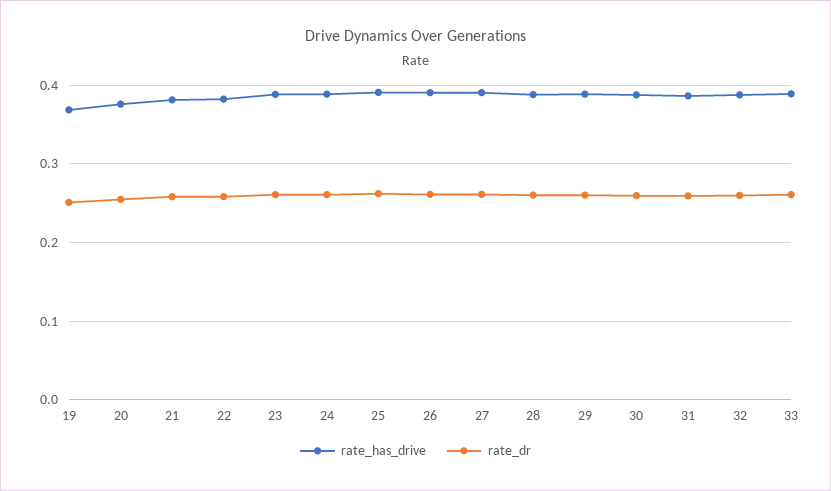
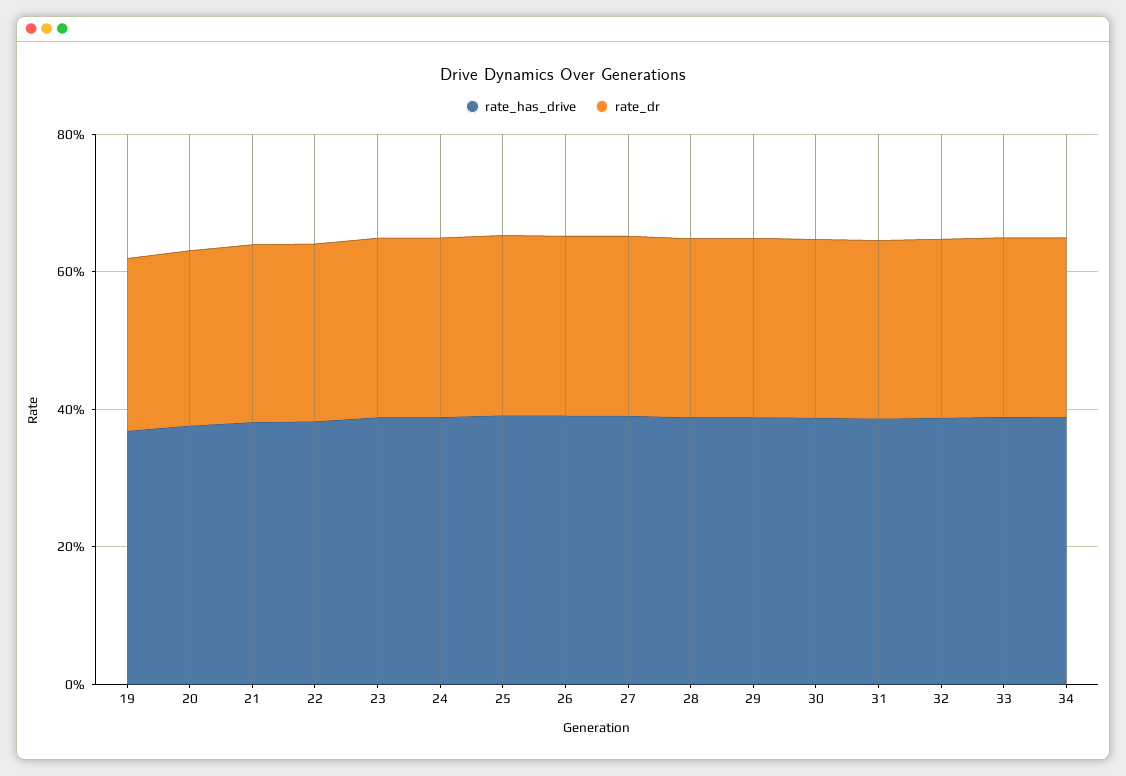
rate_has_drive, 34: none -> 0.4
rate_dr, 34: none -> 0.25

